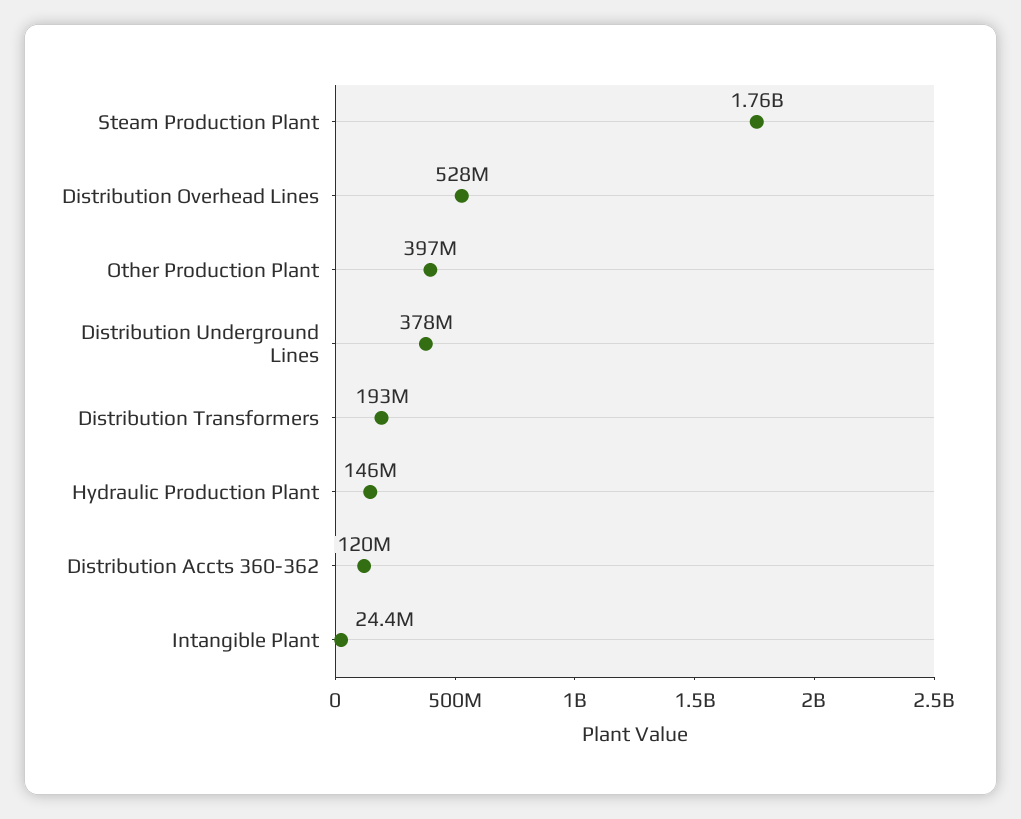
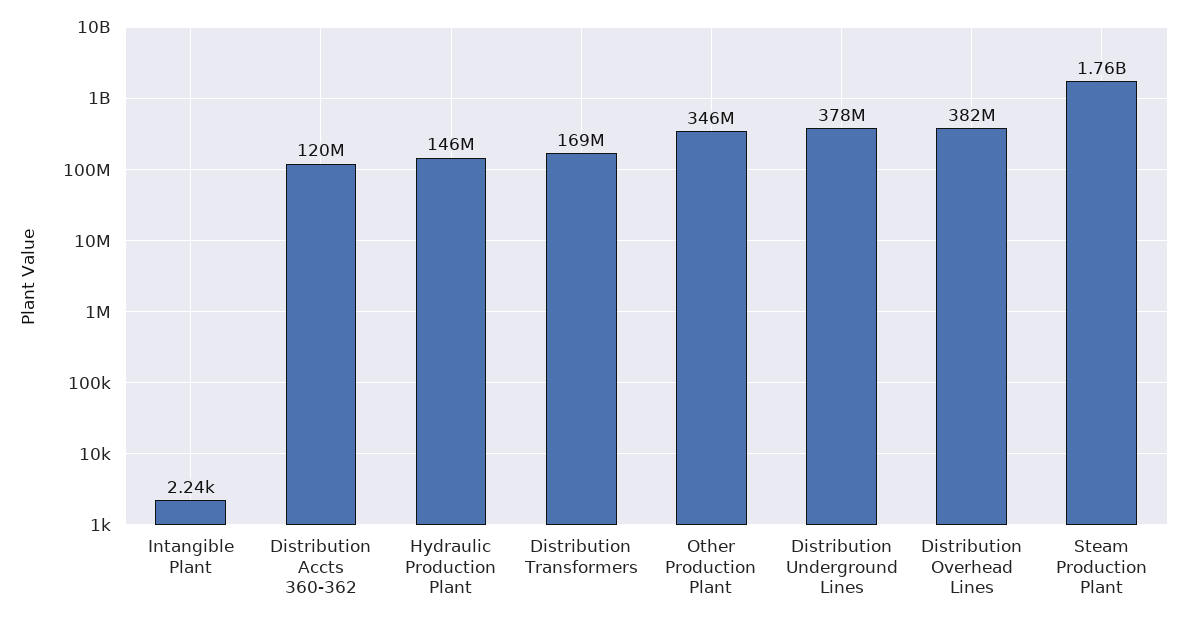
Distribution Overhead Lines: 528000000 -> 382000000
Other Production Plant: 397000000 -> 346000000
Distribution Transformers: 193000000 -> 169000000
Intangible Plant: 24400000 -> 2240

